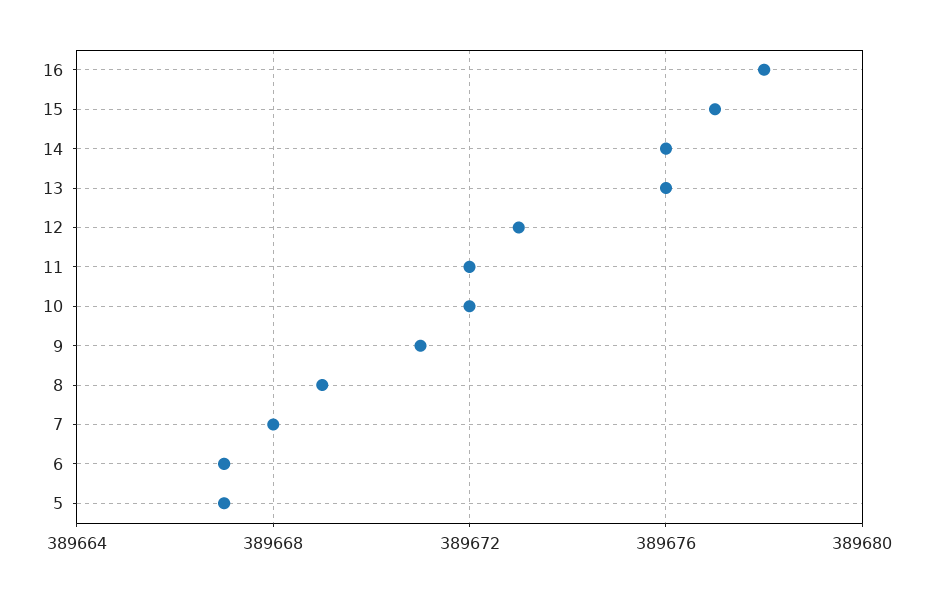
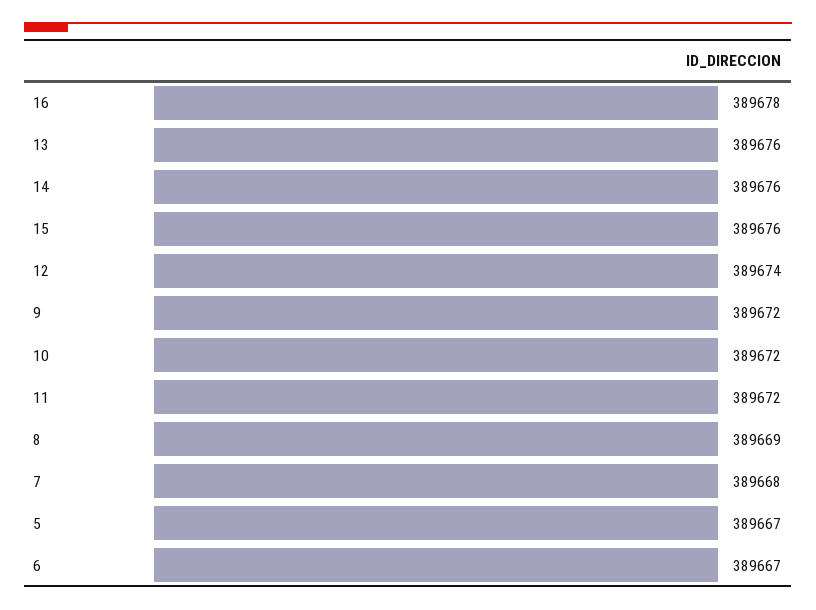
15: 389677 -> 389676
12: 389673 -> 389674
9: 389671 -> 389672

